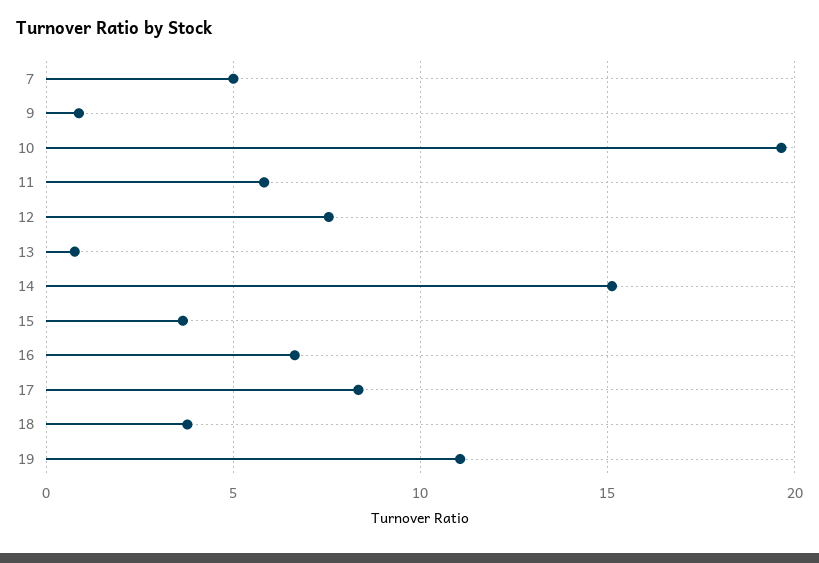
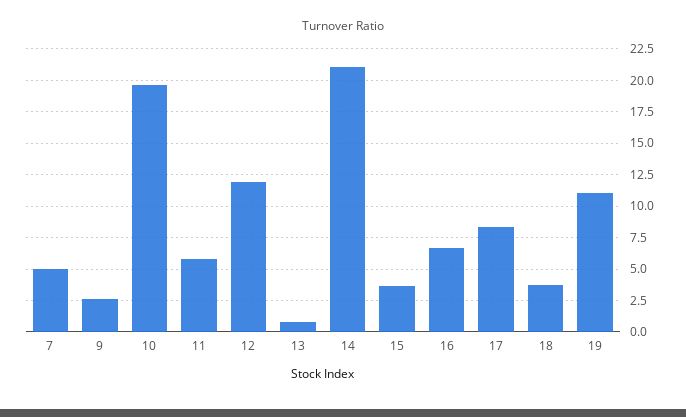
9: 1 -> 2.5
12: 7.5 -> 12
14: 15 -> 21

